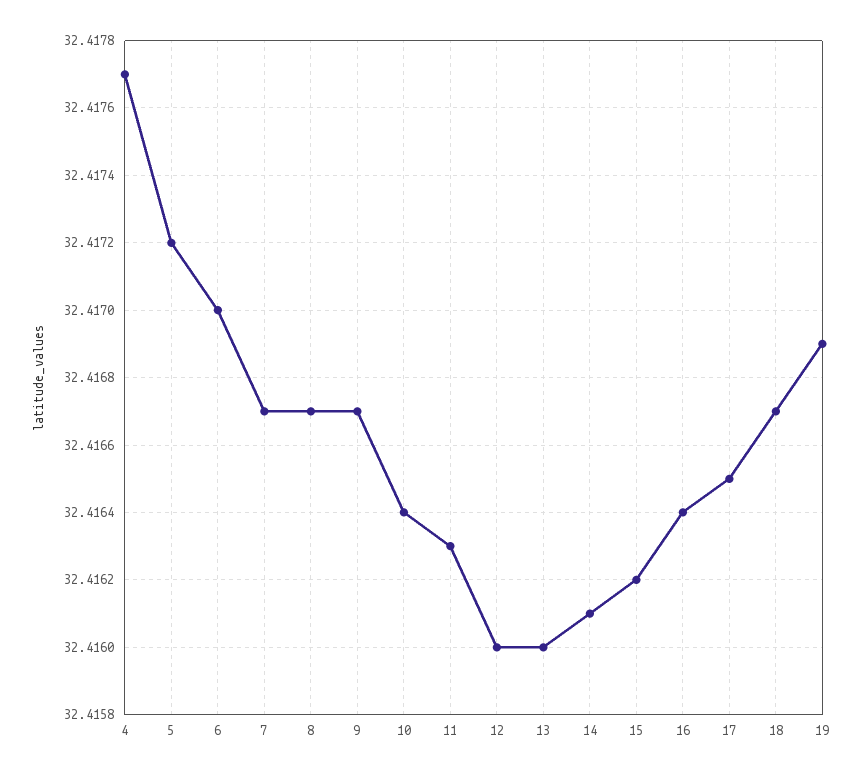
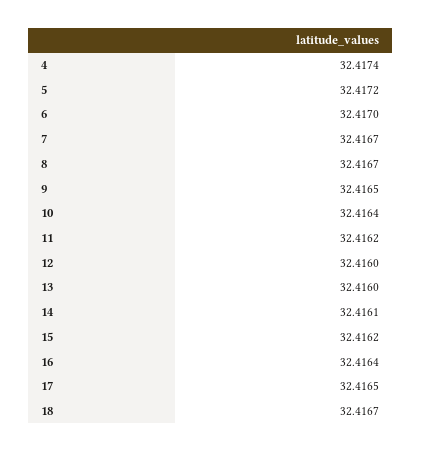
4: 32.4177 -> 32.4174
9: 32.4167 -> 32.4165
11: 32.4163 -> 32.4162
19: 32.4169 -> none

